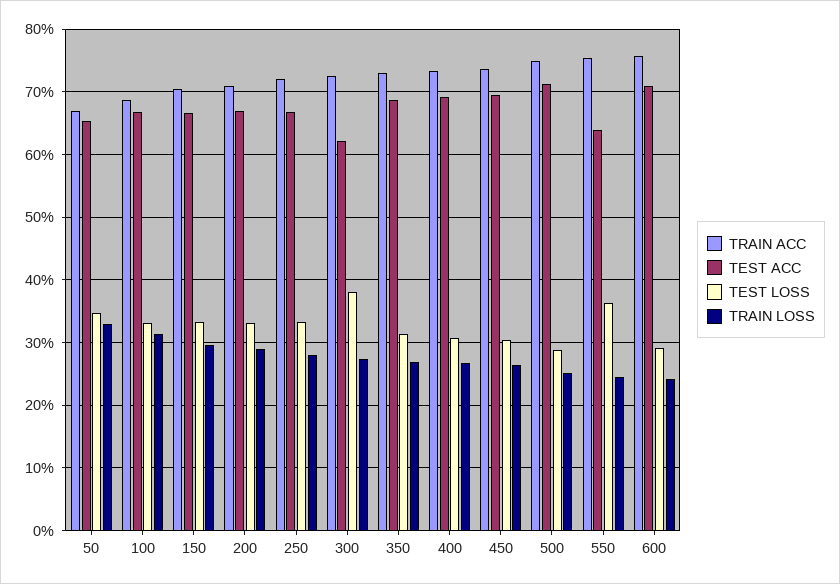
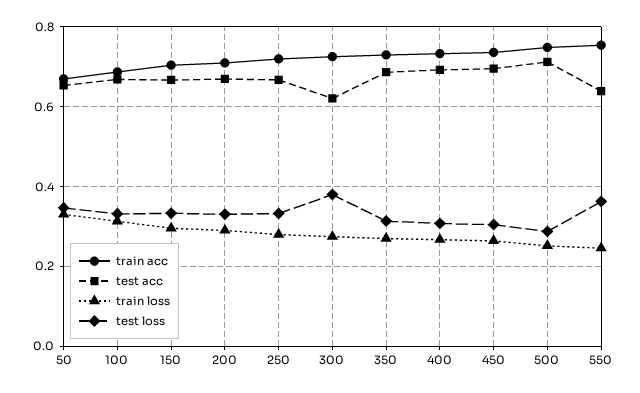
TRAIN ACC, 600: 0.76 -> none
TEST ACC, 600: 0.71 -> none
TEST LOSS, 600: 0.29 -> none
TRAIN LOSS, 600: 0.24 -> none

